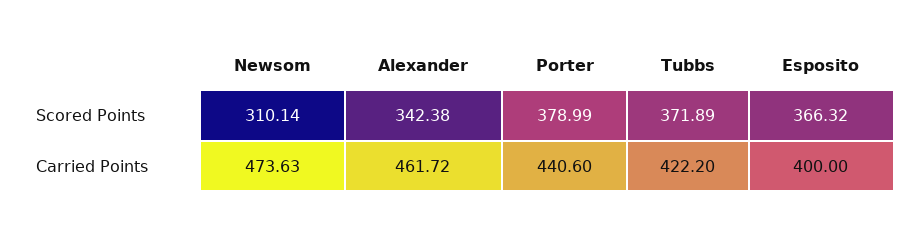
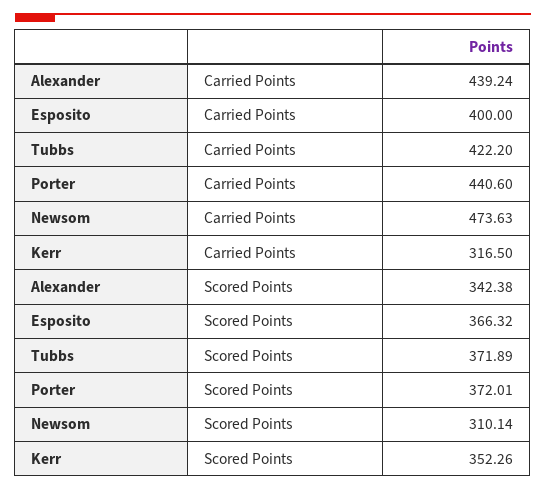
Porter, Scored Points: 378.99 -> 372.01
Alexander, Carried Points: 461.72 -> 439.24
Kerr, Carried Points: none -> 316.5
Kerr, Scored Points: none -> 352.26

